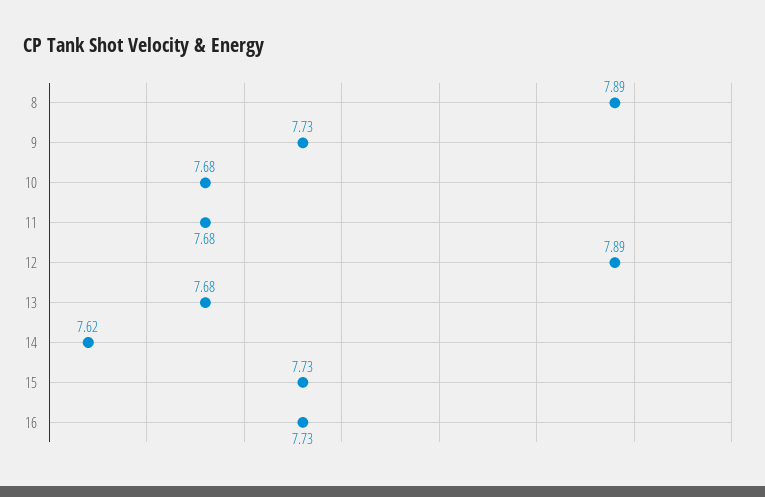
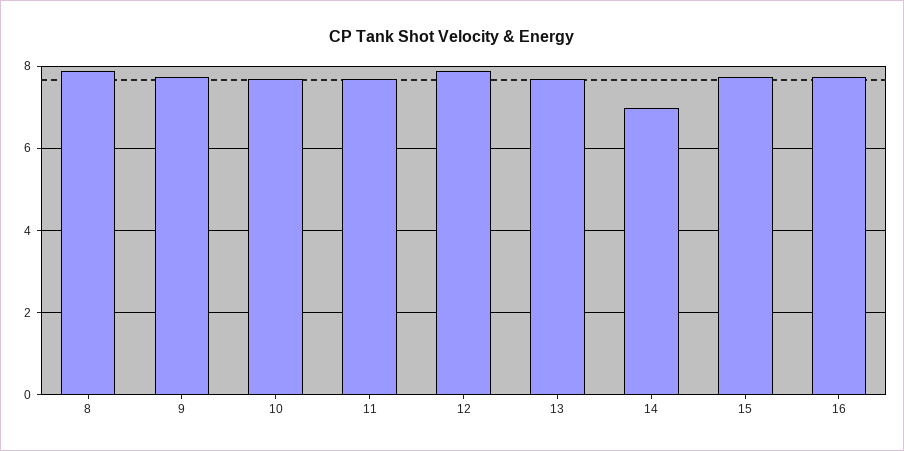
14: 7.62 -> 7

